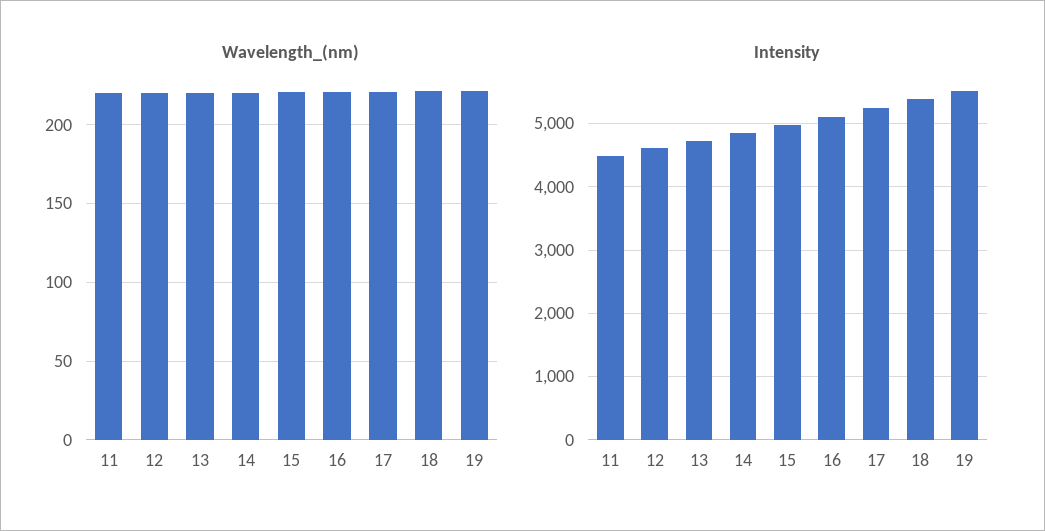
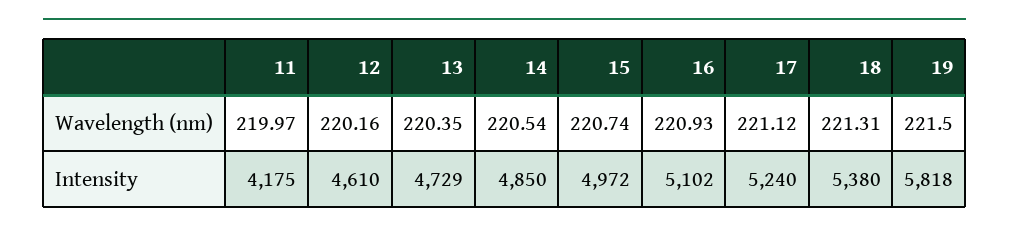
Intensity, 11: 4500 -> 4175
Intensity, 19: 5500 -> 5818

